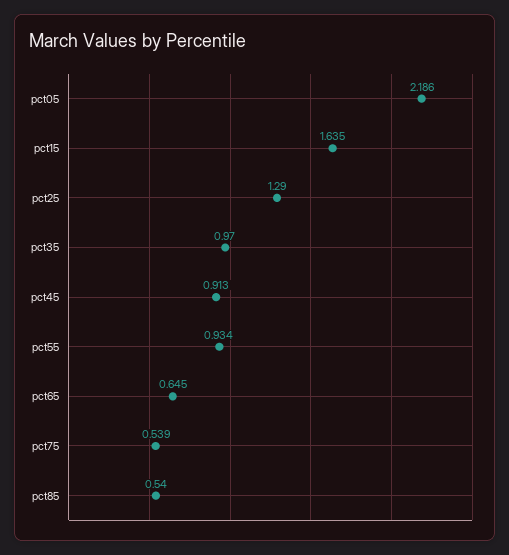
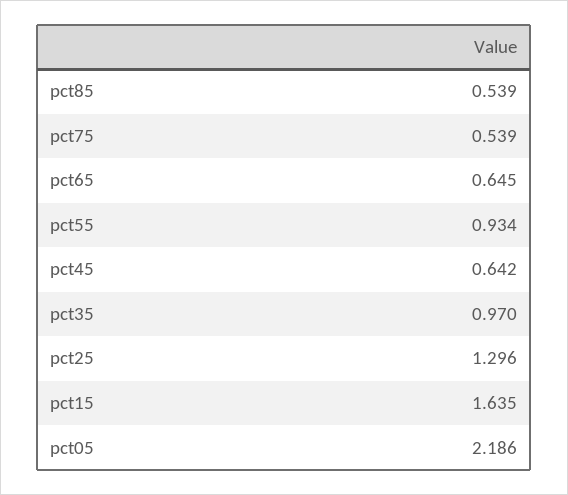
pct25: 1.29 -> 1.296
pct45: 0.913 -> 0.642
pct85: 0.54 -> 0.539

